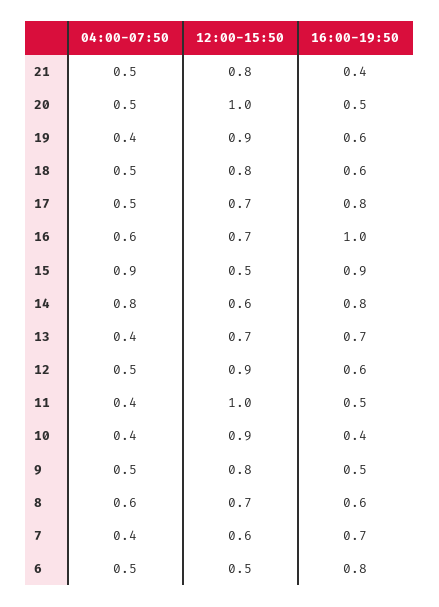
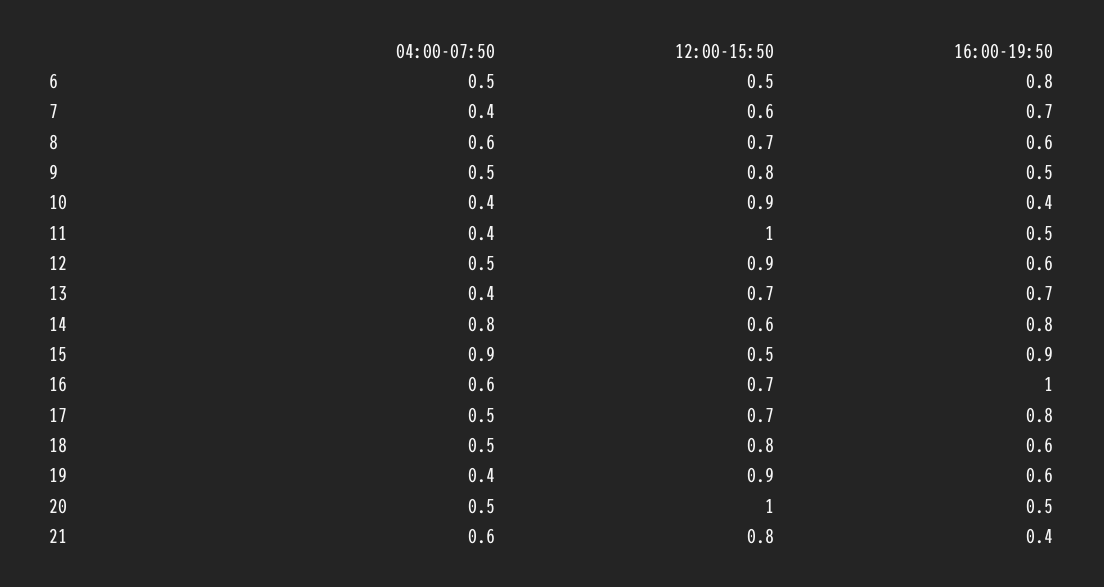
04:00-07:50, 21: 0.5 -> 0.6

